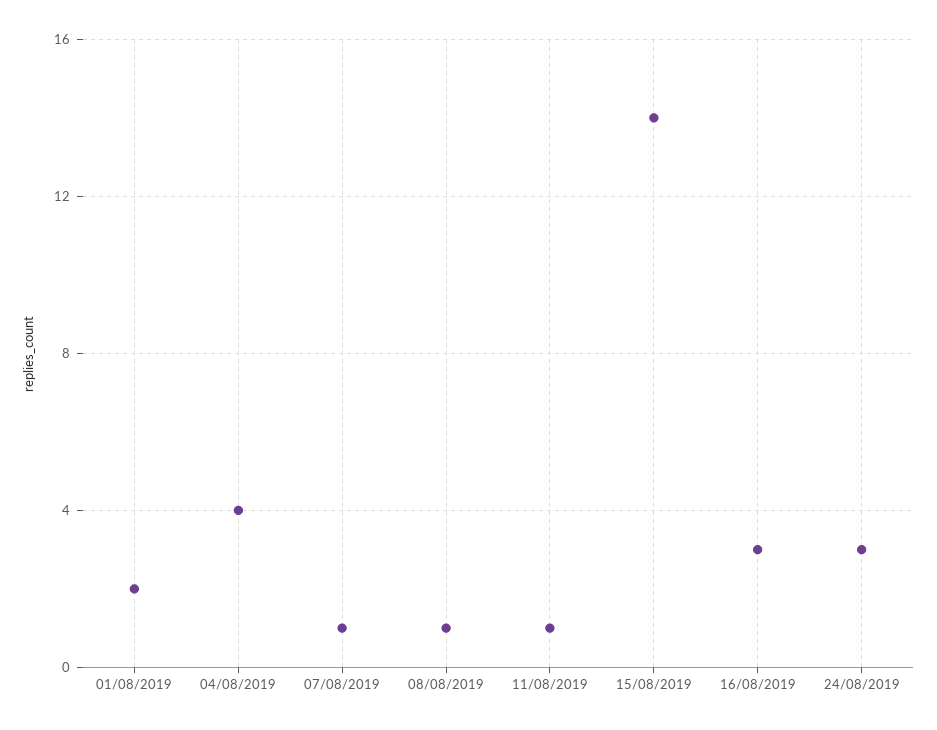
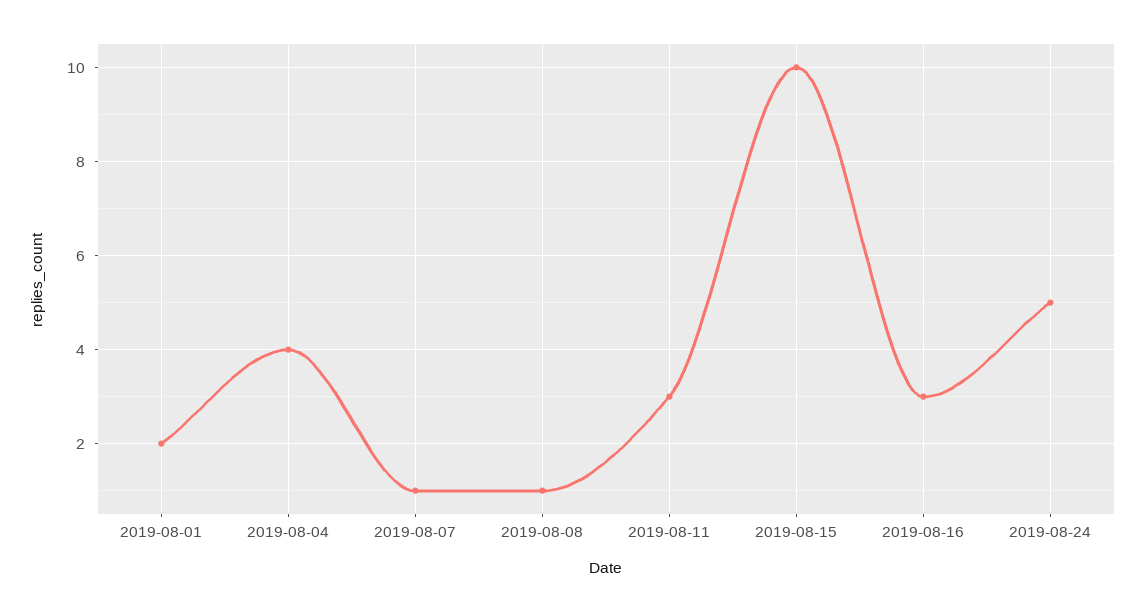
11/08/2019: 1 -> 3
15/08/2019: 14 -> 10
24/08/2019: 3 -> 5

